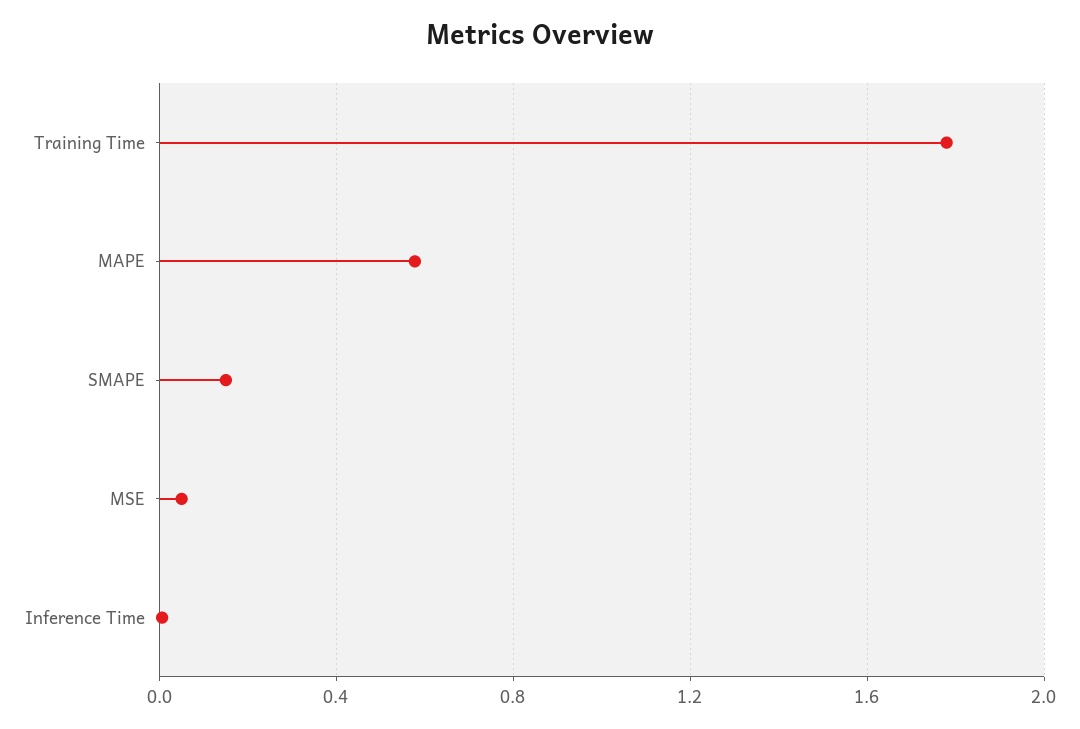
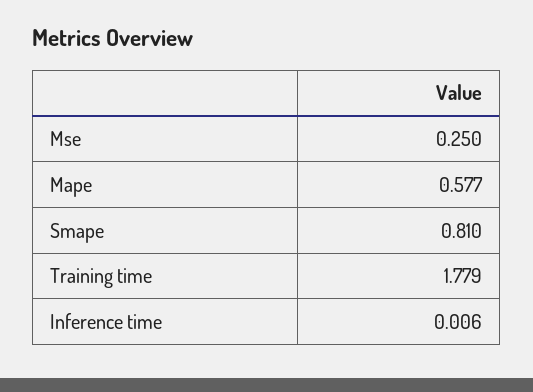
SMAPE: 0.15 -> 0.81
MSE: 0.05 -> 0.25

